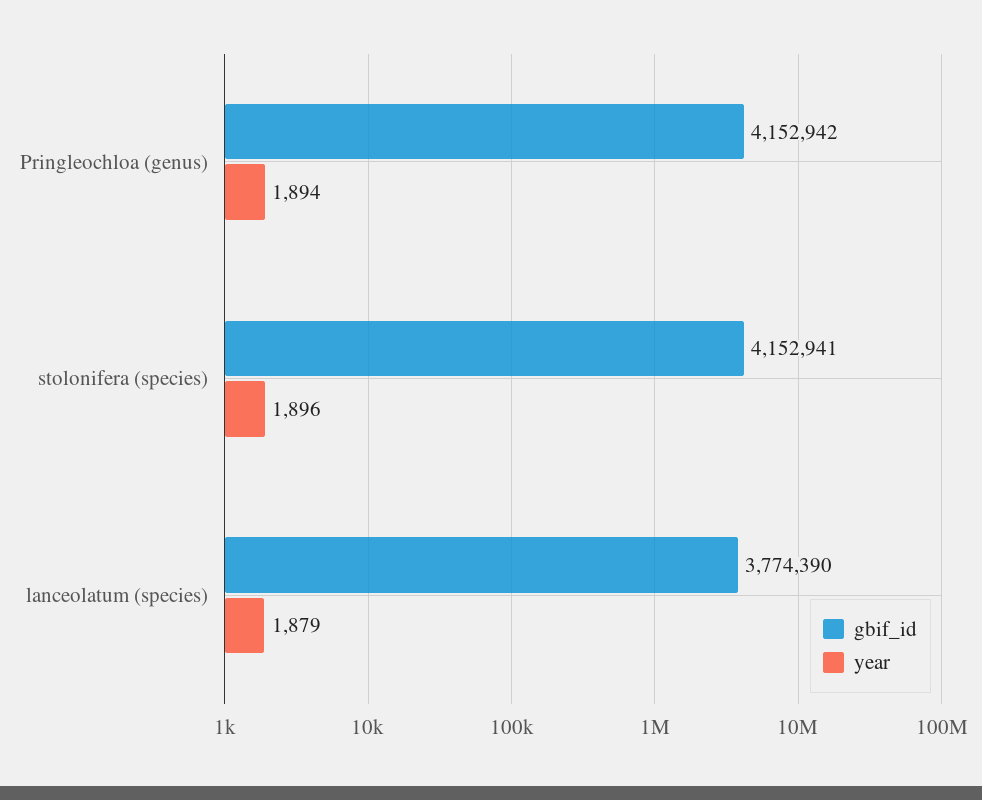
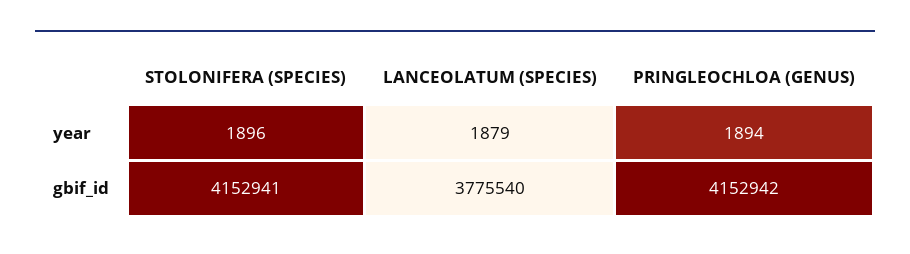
gbif_id, lanceolatum (species): 3774390 -> 3775540

